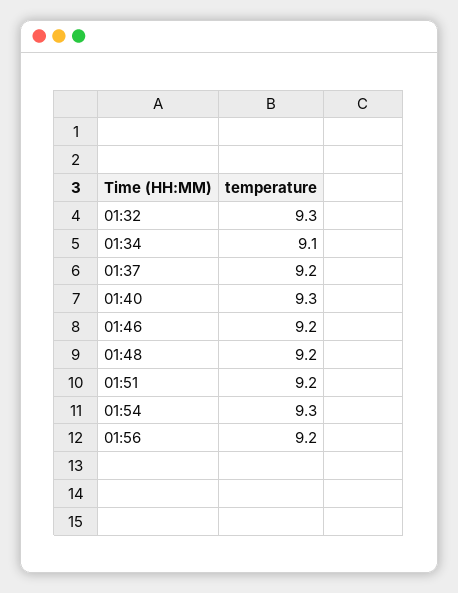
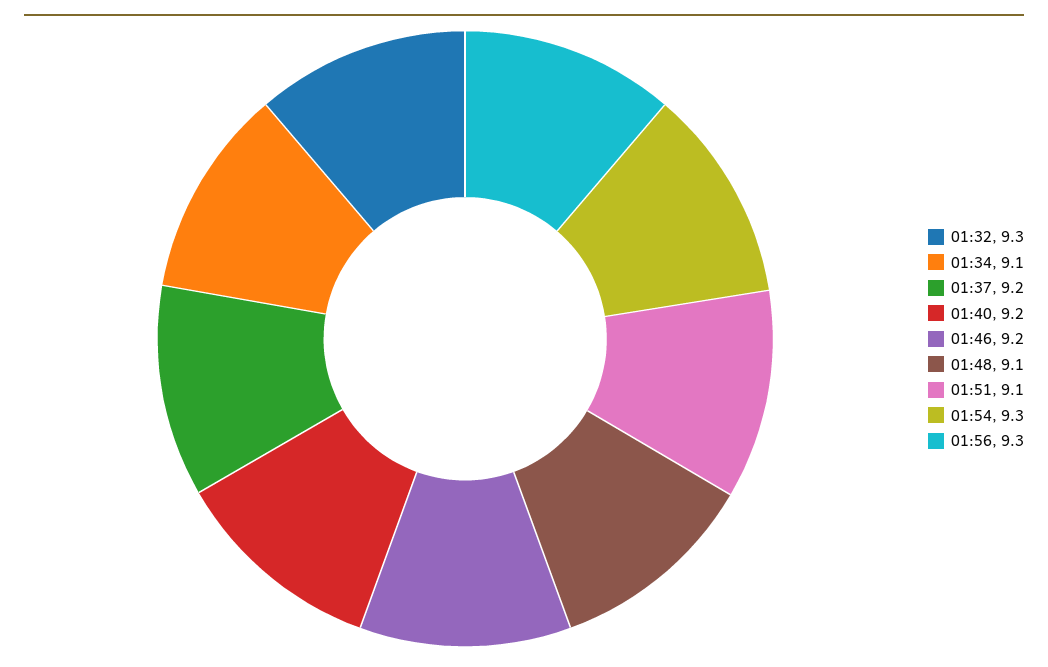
01:40: 9.3 -> 9.2
01:48: 9.2 -> 9.1
01:51: 9.2 -> 9.1
01:56: 9.2 -> 9.3

